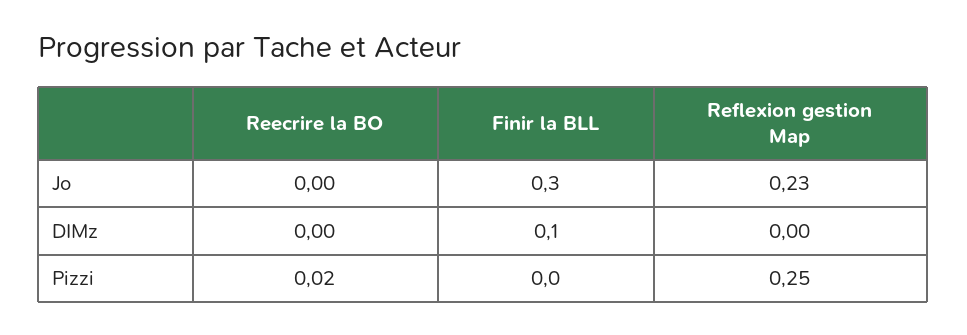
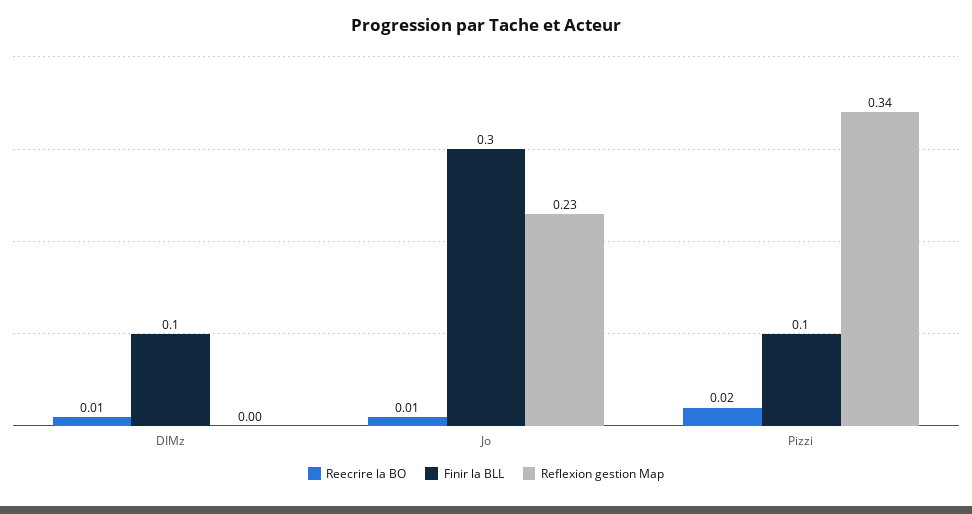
Reecrire la BO, Jo: 0 -> 0.01
Reecrire la BO, DIMz: 0 -> 0.01
Finir la BLL, Pizzi: 0 -> 0.1
Reflexion gestion Map, Pizzi: 0.25 -> 0.34

